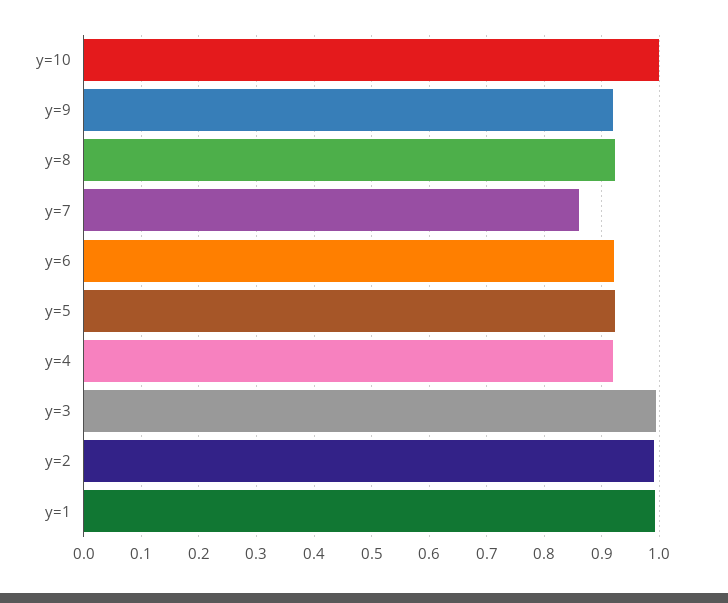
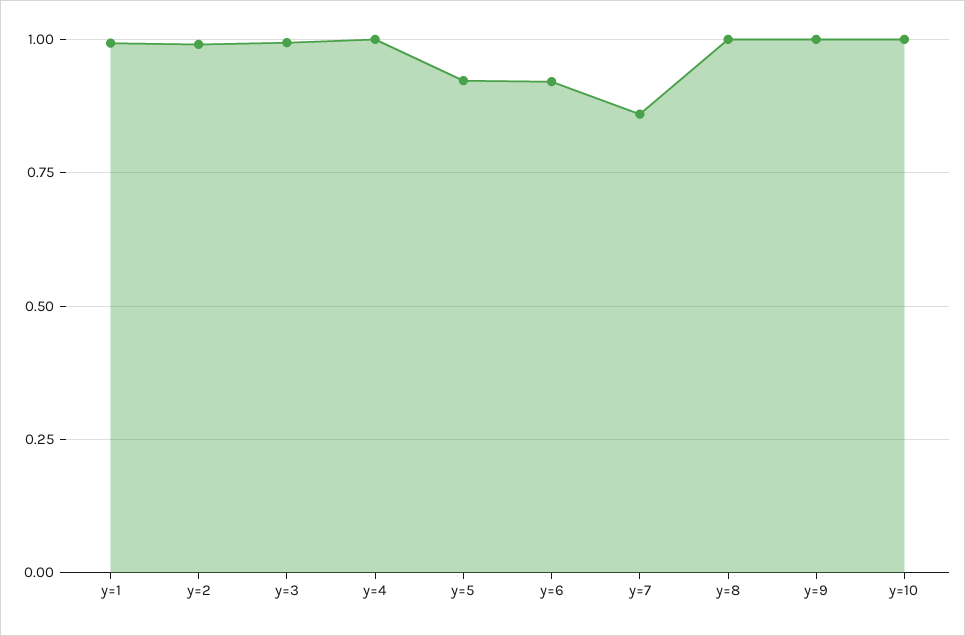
y=9: 0.92 -> 1
y=8: 0.92 -> 1
y=4: 0.92 -> 1

